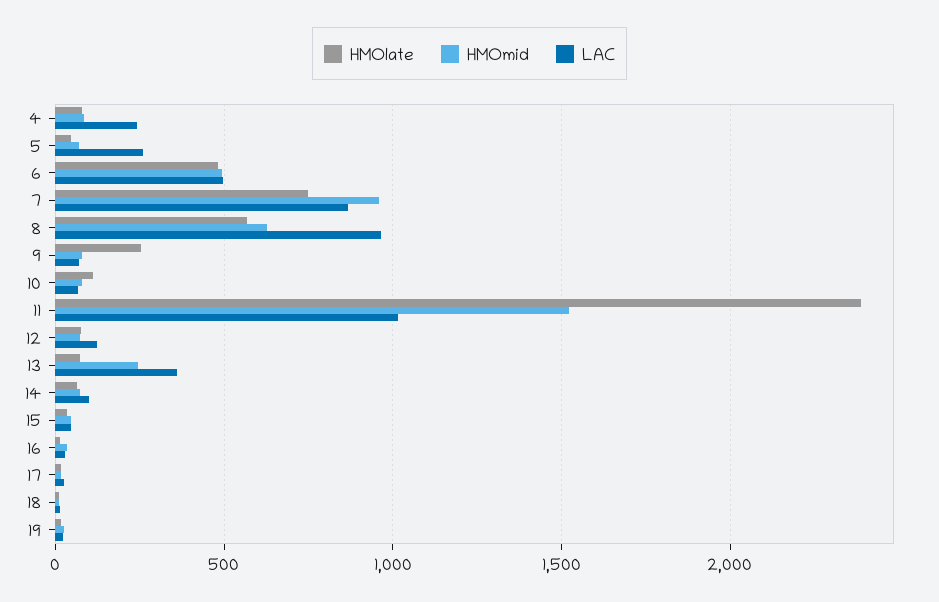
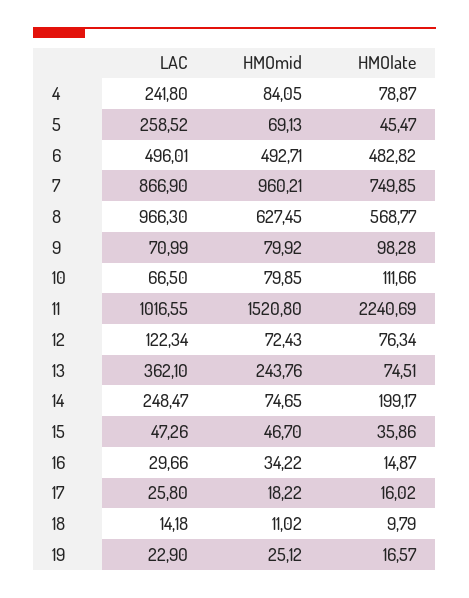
HMOlate, 9: 250 -> 98.28
HMOlate, 11: 2400 -> 2240.69
HMOlate, 14: 50 -> 199.17
LAC, 14: 100 -> 248.47

